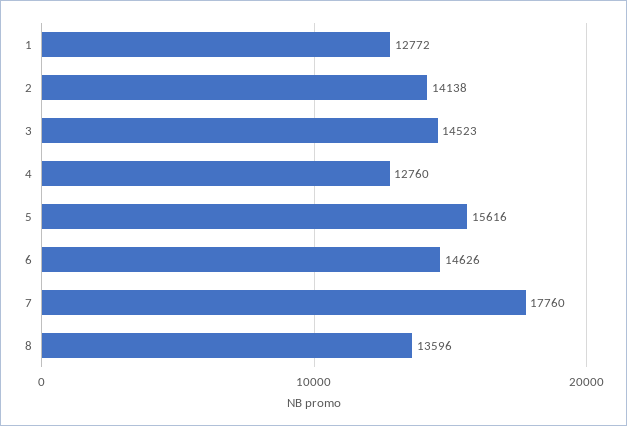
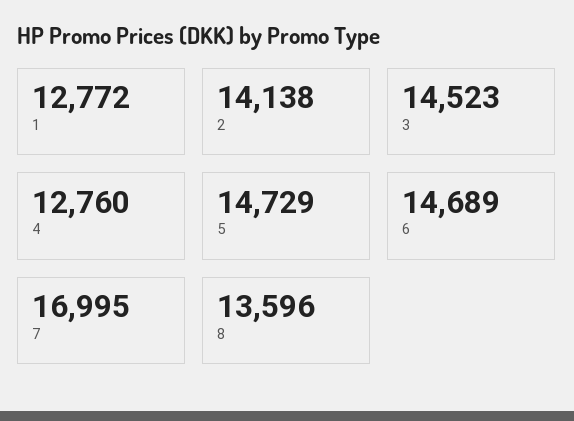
5: 15616 -> 14729
6: 14626 -> 14689
7: 17760 -> 16995

